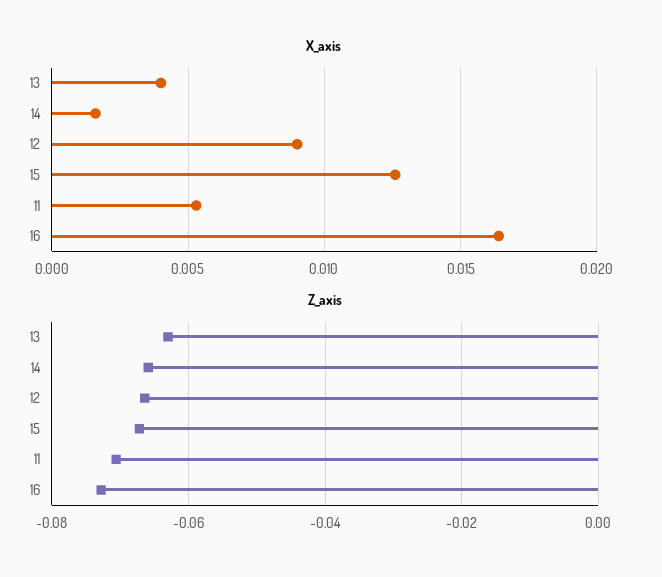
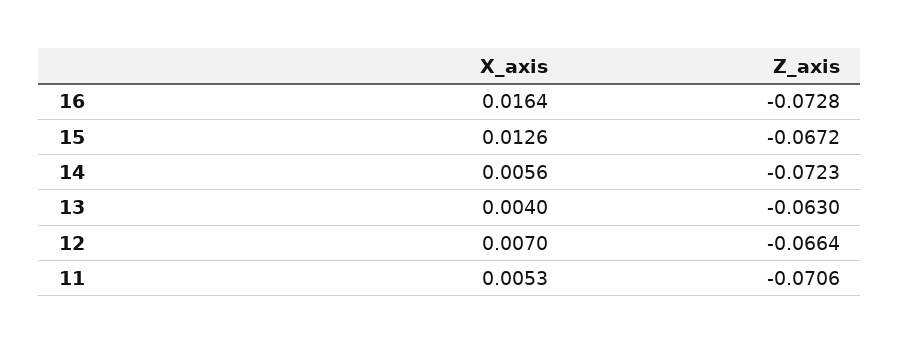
X_axis, 14: 0.0015 -> 0.0056
X_axis, 12: 0.009 -> 0.007
Z_axis, 14: -0.066 -> -0.0723

